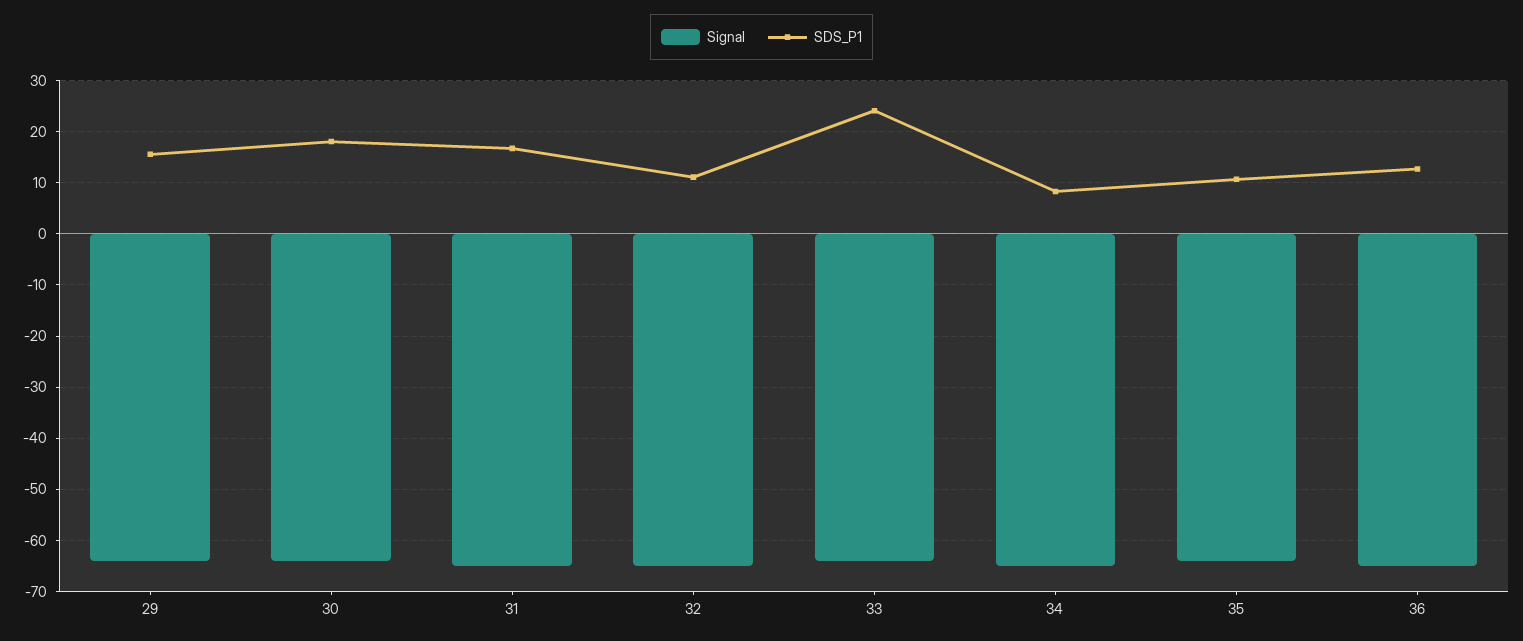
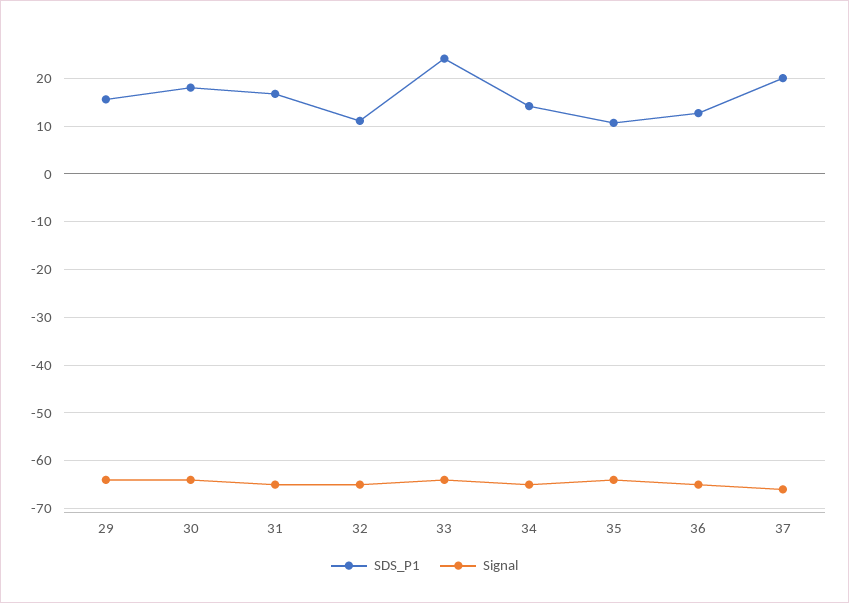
SDS_P1, 34: 8 -> 14
SDS_P1, 37: none -> 20
Signal, 37: none -> -66

